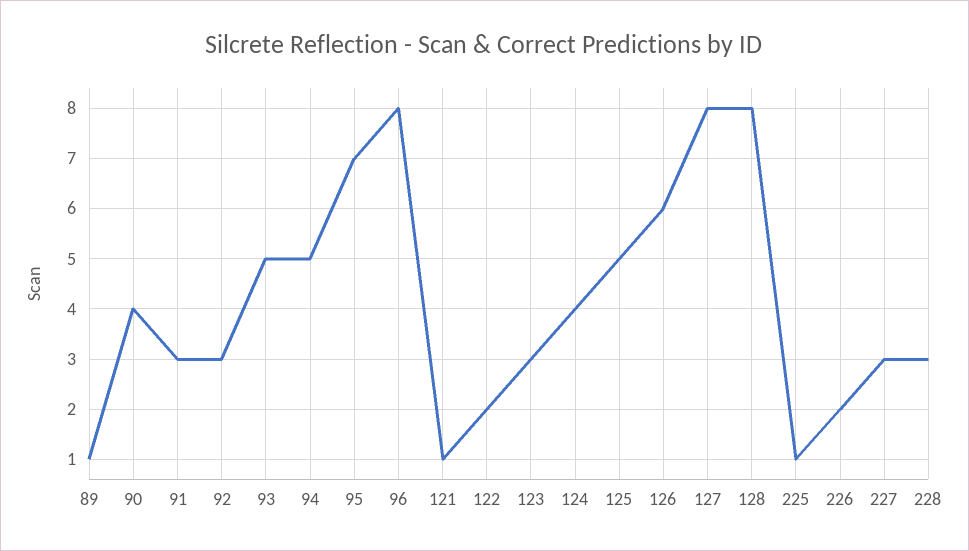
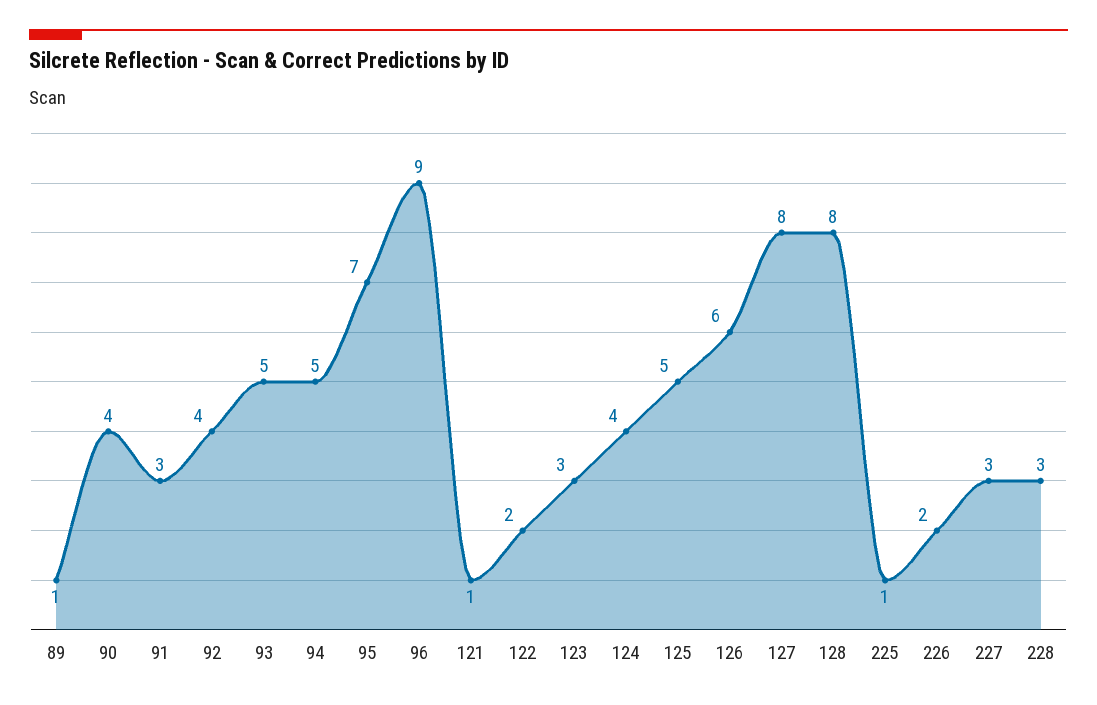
92: 3 -> 4
96: 8 -> 9

